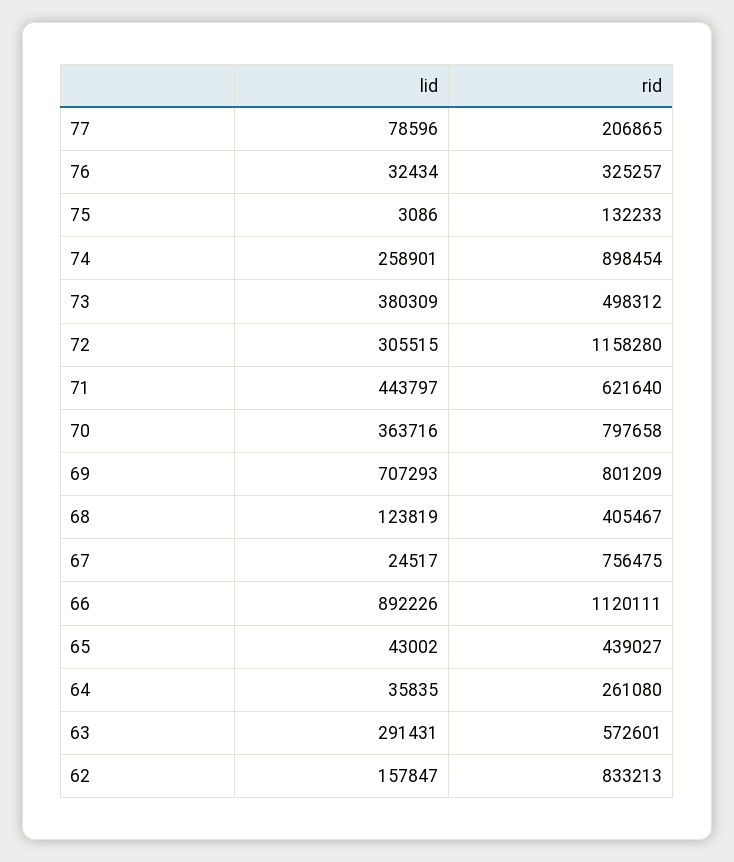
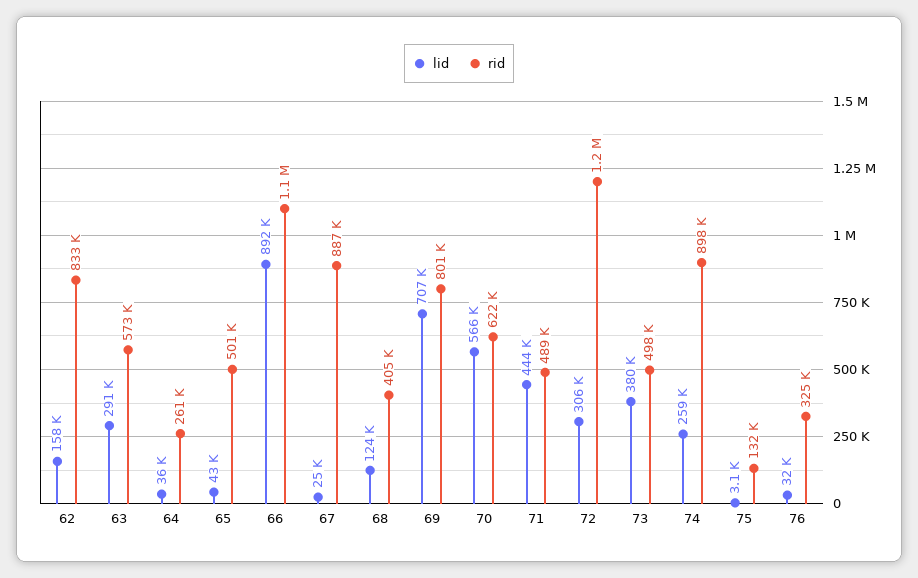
lid, 77: 78596 -> none
rid, 77: 206865 -> none
rid, 71: 621640 -> 489000
lid, 70: 363716 -> 566000
rid, 70: 797658 -> 622000
rid, 67: 756475 -> 887000
rid, 65: 439027 -> 501000

